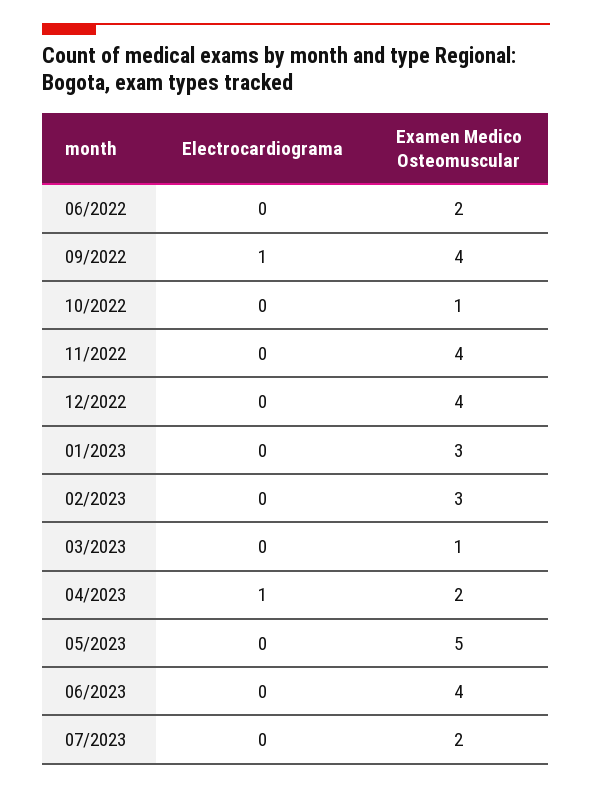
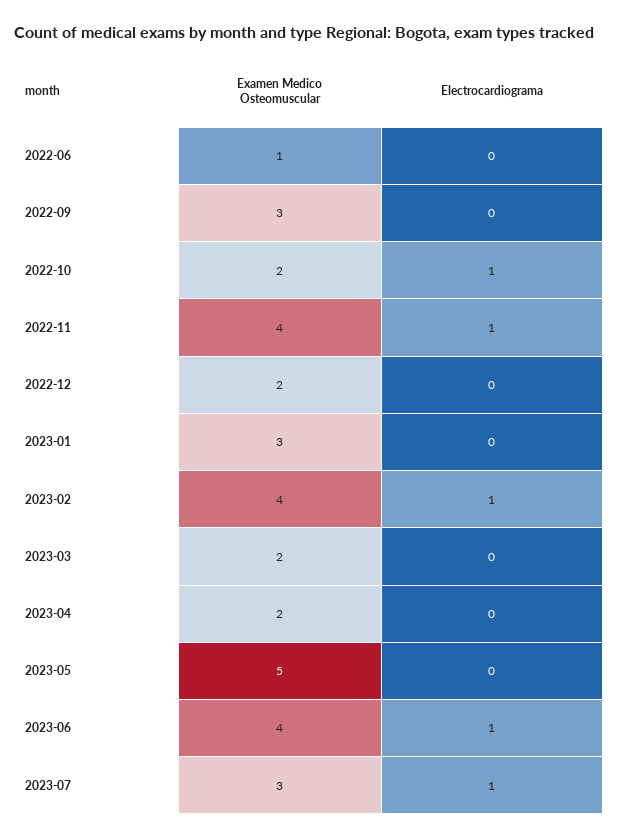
Examen Medico Osteomuscular, 06/2022: 2 -> 1
Electrocardiograma, 09/2022: 1 -> 0
Examen Medico Osteomuscular, 09/2022: 4 -> 3
Electrocardiograma, 10/2022: 0 -> 1
Examen Medico Osteomuscular, 10/2022: 1 -> 2
Electrocardiograma, 11/2022: 0 -> 1
Examen Medico Osteomuscular, 12/2022: 4 -> 2
Electrocardiograma, 02/2023: 0 -> 1
Examen Medico Osteomuscular, 02/2023: 3 -> 4
Examen Medico Osteomuscular, 03/2023: 1 -> 2
Electrocardiograma, 04/2023: 1 -> 0
Electrocardiograma, 06/2023: 0 -> 1
Electrocardiograma, 07/2023: 0 -> 1
Examen Medico Osteomuscular, 07/2023: 2 -> 3

